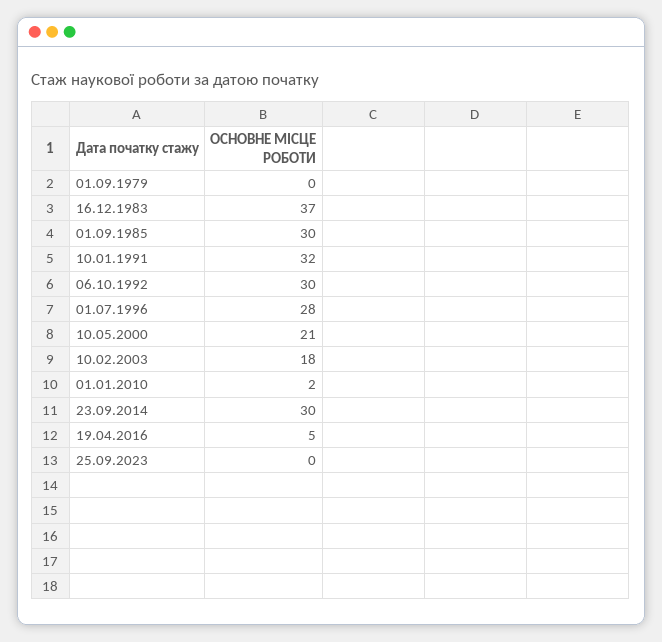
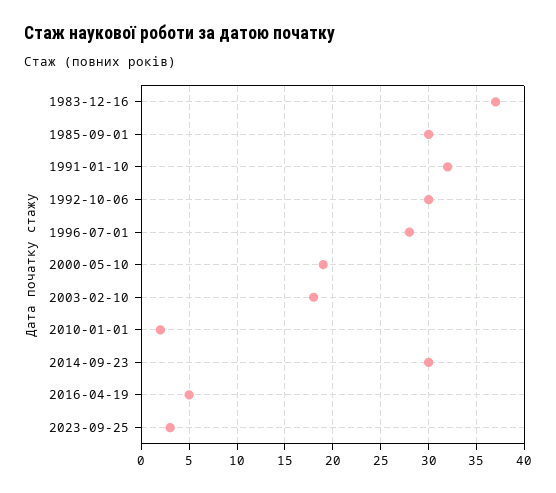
01.09.1979: 0 -> none
10.05.2000: 21 -> 19
25.09.2023: 0 -> 3

